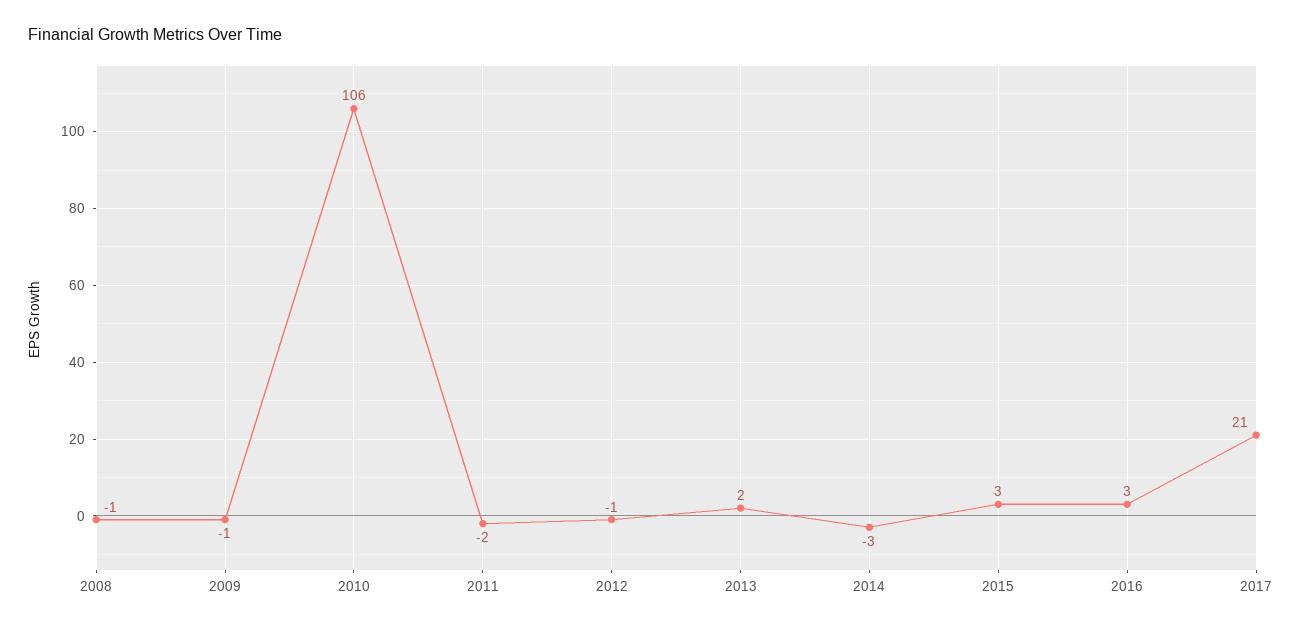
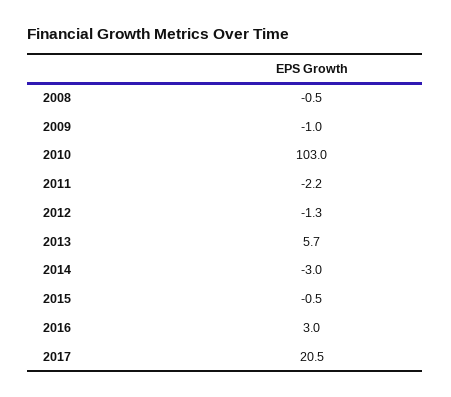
2010: 106 -> 103
2013: 2 -> 5.7
2015: 3 -> -0.5

